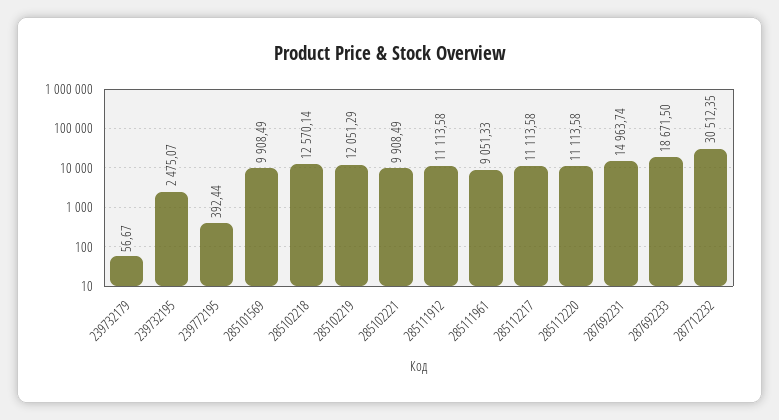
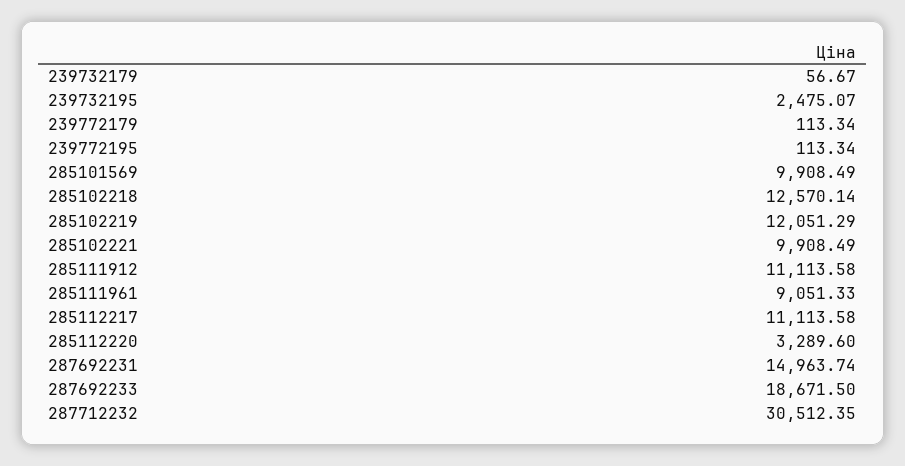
239772195: 392.44 -> 113.34
285112220: 11113.58 -> 3289.6
239772179: none -> 113.34

